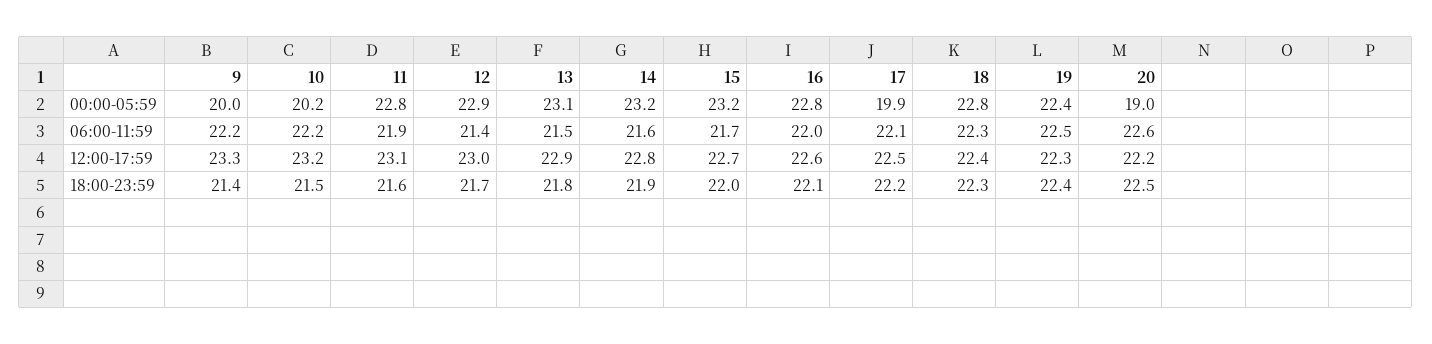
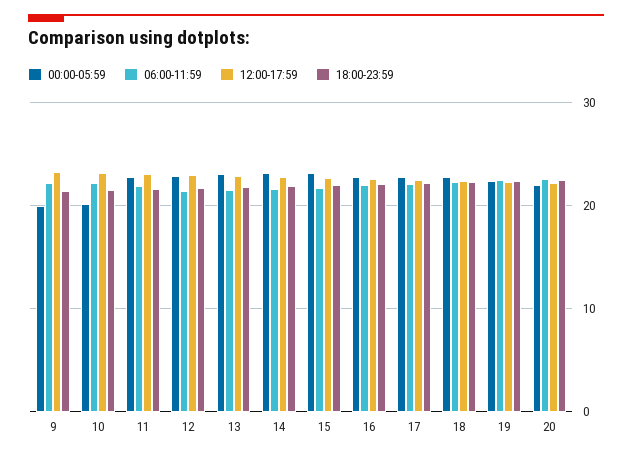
00:00-05:59, 17: 19.9 -> 23
00:00-05:59, 20: 19 -> 22

